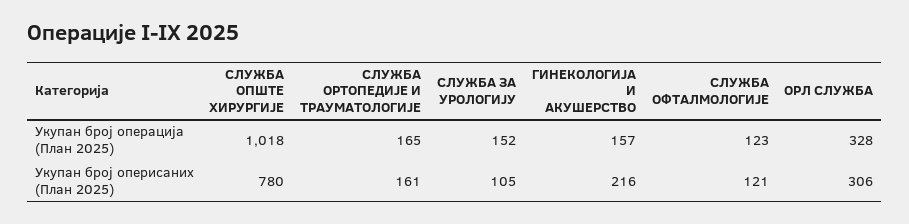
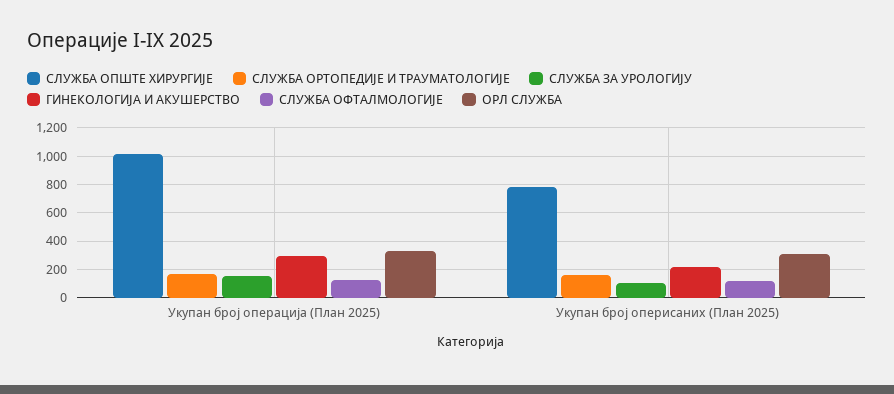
ГИНЕКОЛОГИЈА И АКУШЕРСТВО, Укупан број операција (План 2025): 157 -> 300

